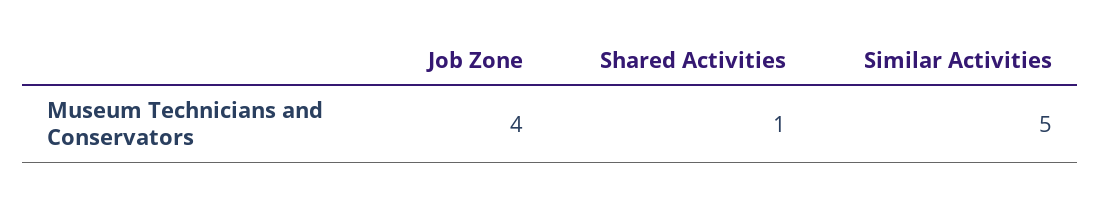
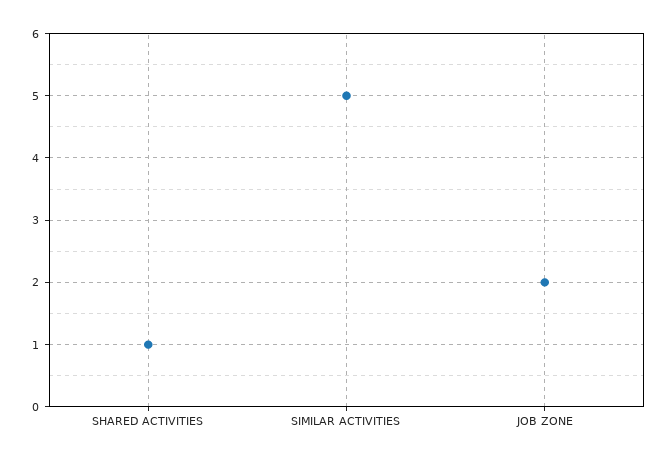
Job Zone: 4 -> 2

